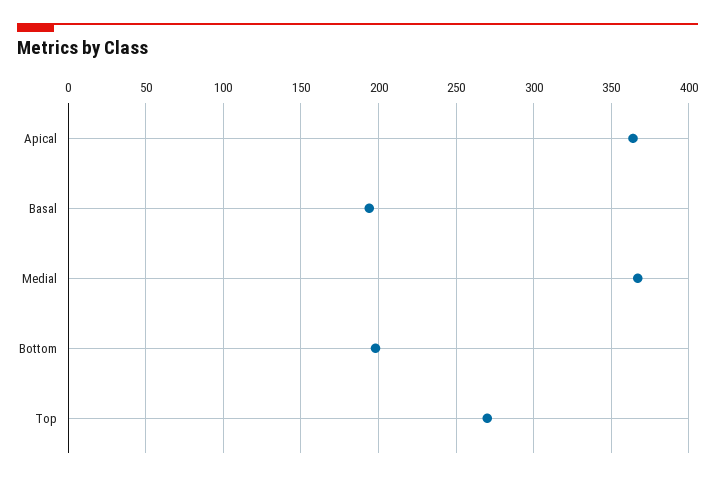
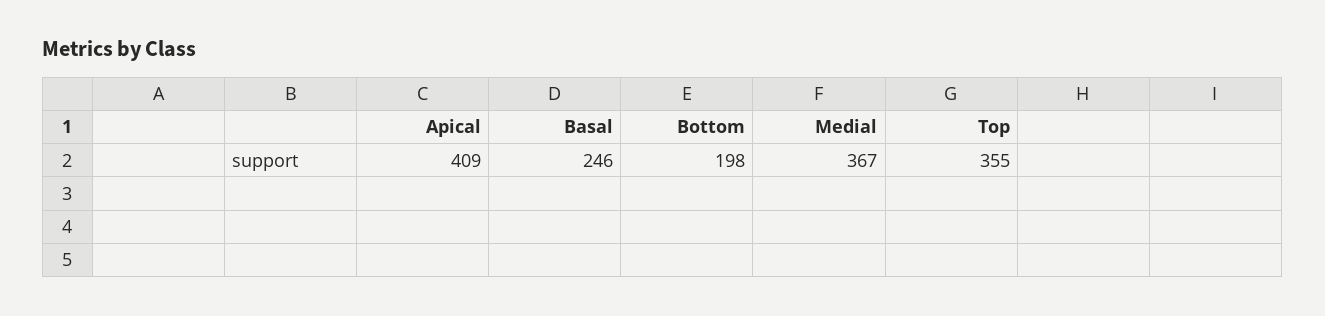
Apical: 365 -> 409
Basal: 195 -> 246
Top: 270 -> 355

